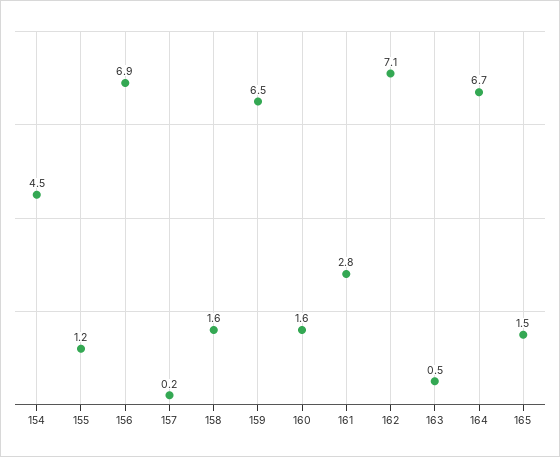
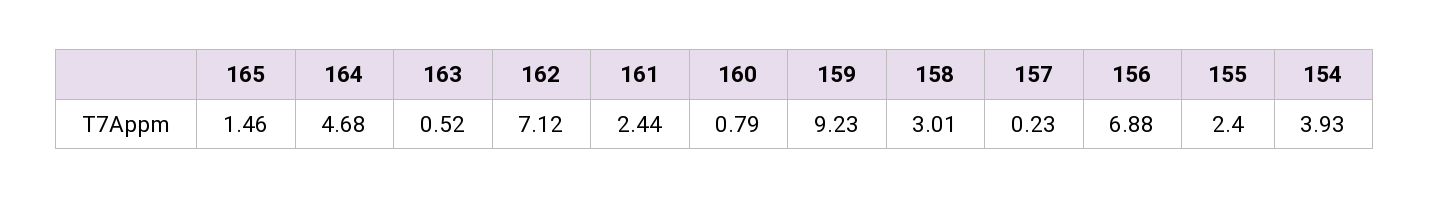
154: 4.5 -> 3.93
155: 1.2 -> 2.4
158: 1.6 -> 3.01
159: 6.5 -> 9.23
160: 1.6 -> 0.79
161: 2.8 -> 2.44
164: 6.7 -> 4.68

